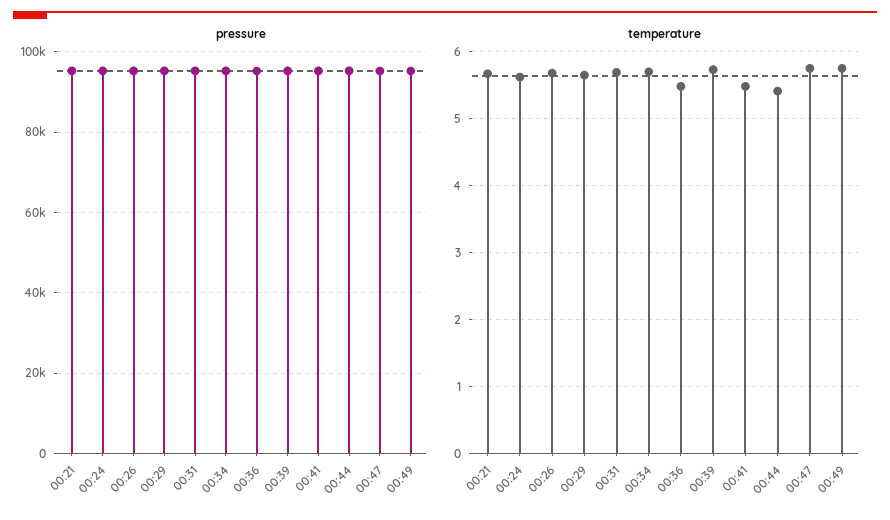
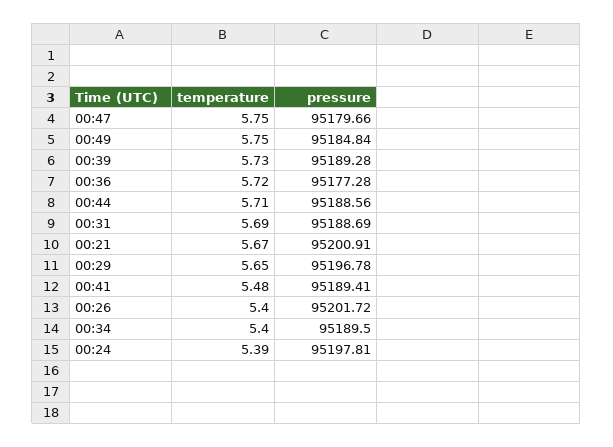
temperature, 00:24: 5.6 -> 5.39
temperature, 00:26: 5.7 -> 5.4
temperature, 00:34: 5.7 -> 5.4
temperature, 00:36: 5.5 -> 5.72
temperature, 00:44: 5.4 -> 5.71

